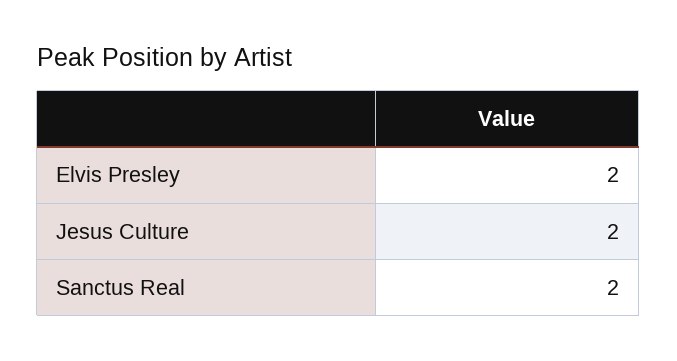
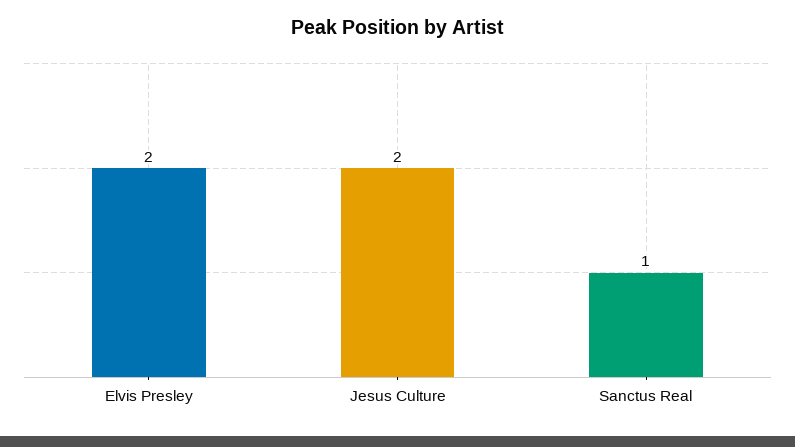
Sanctus Real: 2 -> 1

